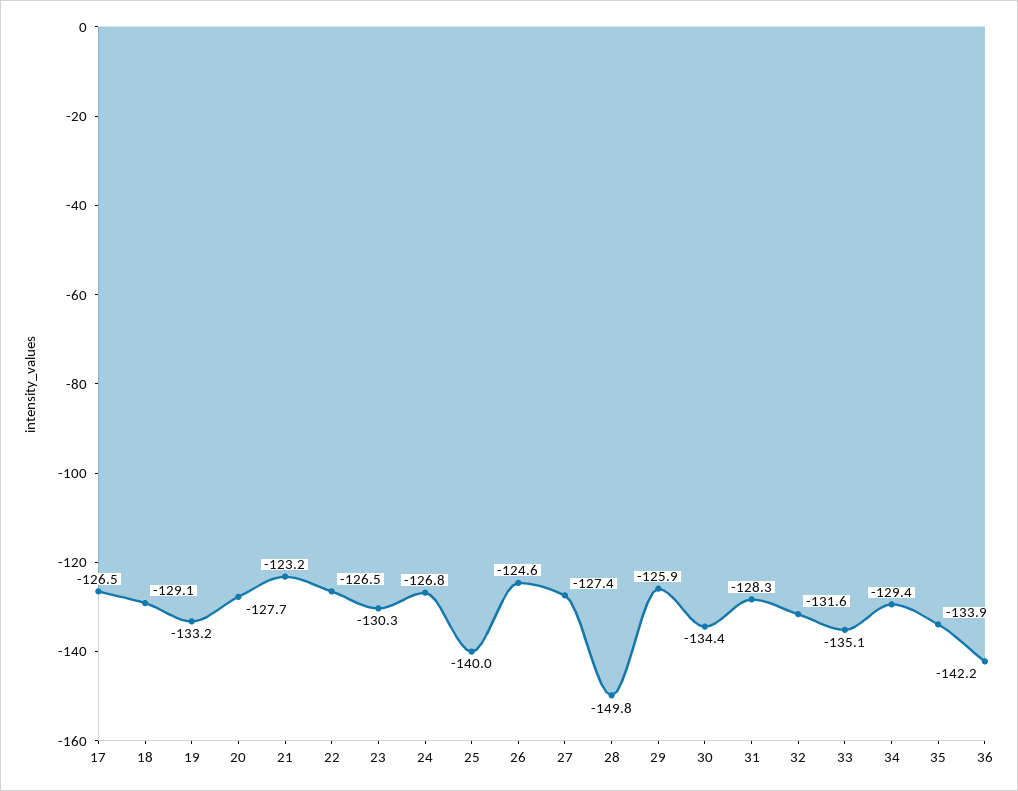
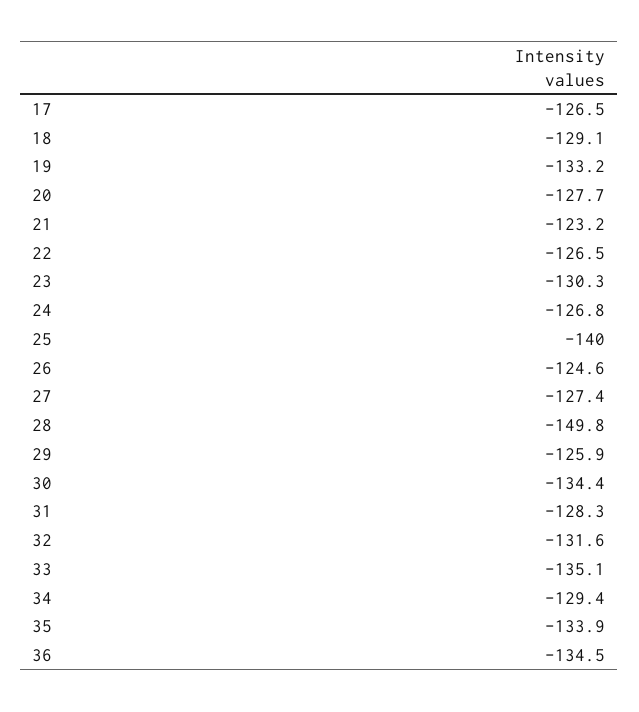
36: -142.2 -> -134.5

